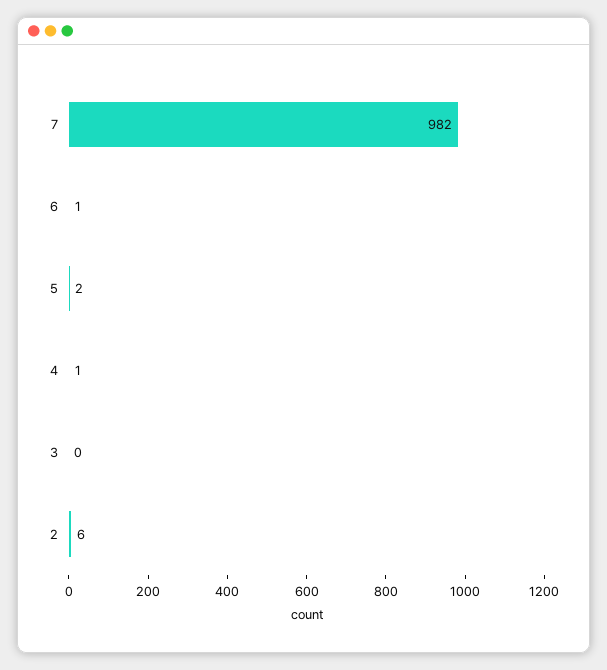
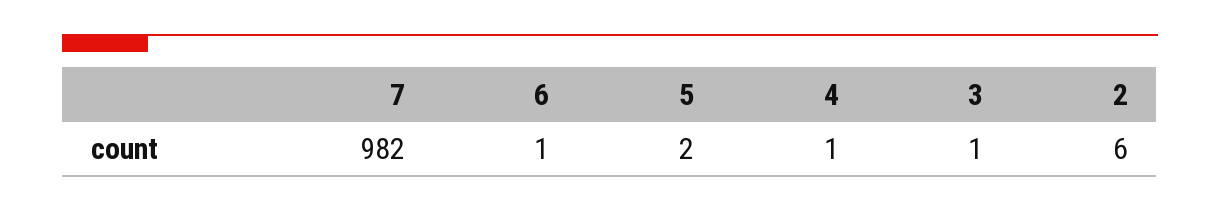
3: 0 -> 1

